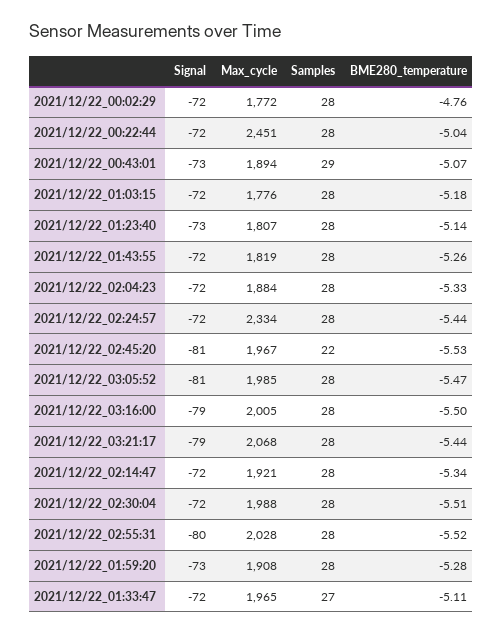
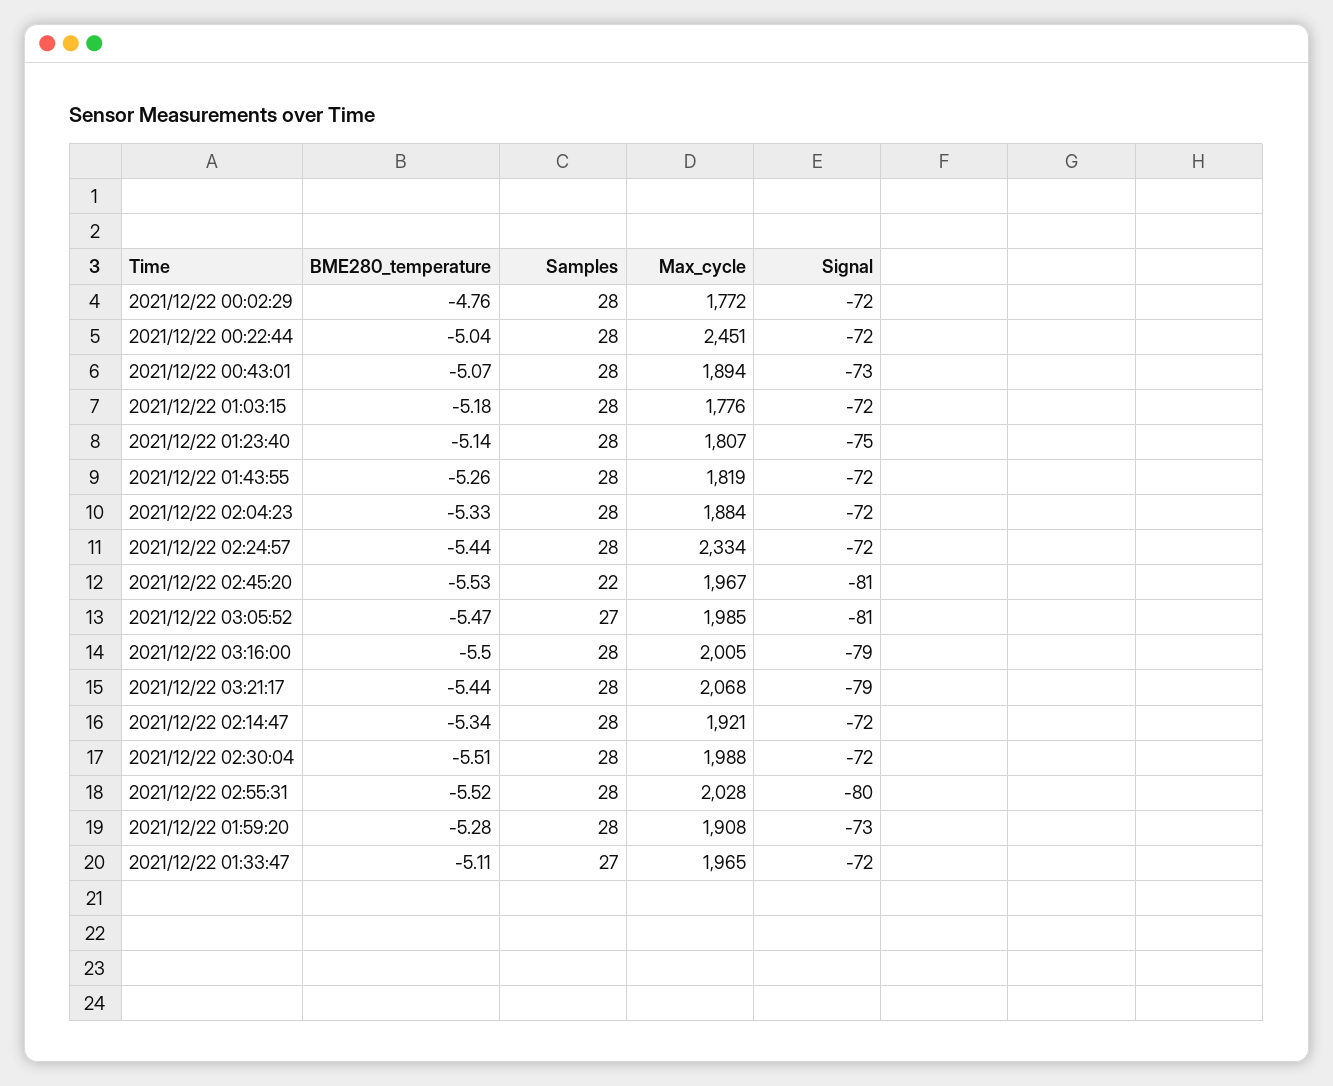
Samples, 2021/12/22_00:43:01: 29 -> 28
Signal, 2021/12/22_01:23:40: -73 -> -75
Samples, 2021/12/22_03:05:52: 28 -> 27

